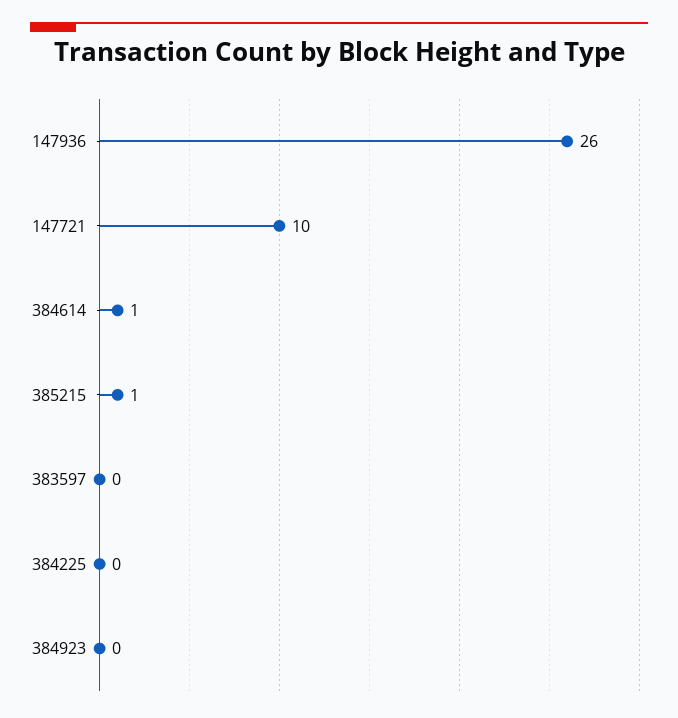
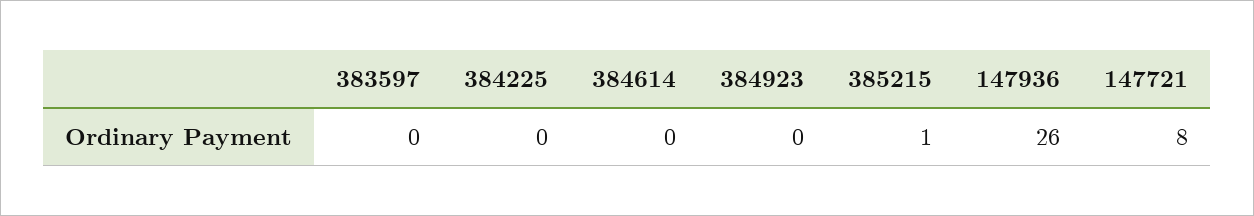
147721: 10 -> 8
384614: 1 -> 0

